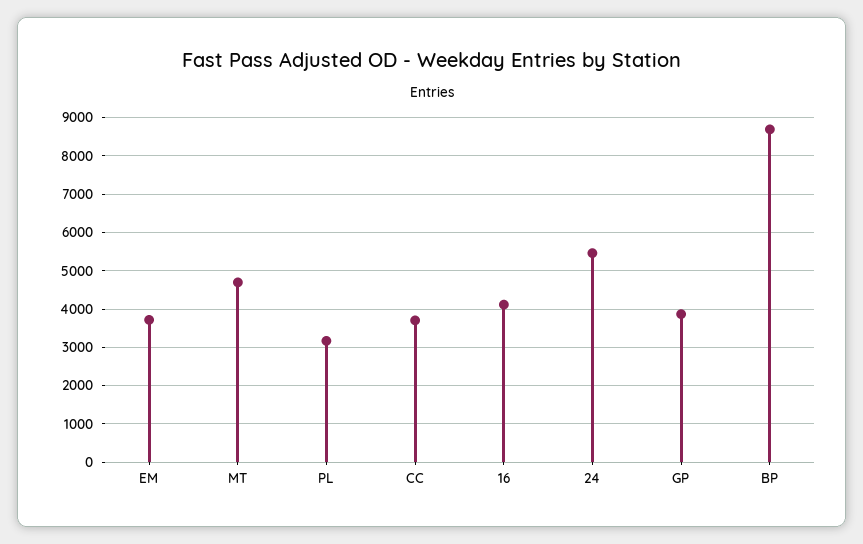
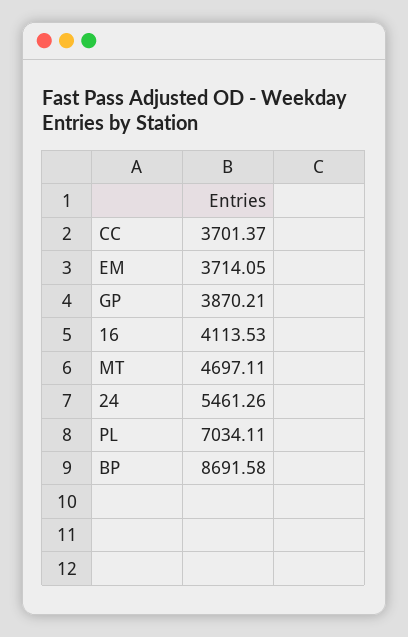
PL: 3200 -> 7034.11

